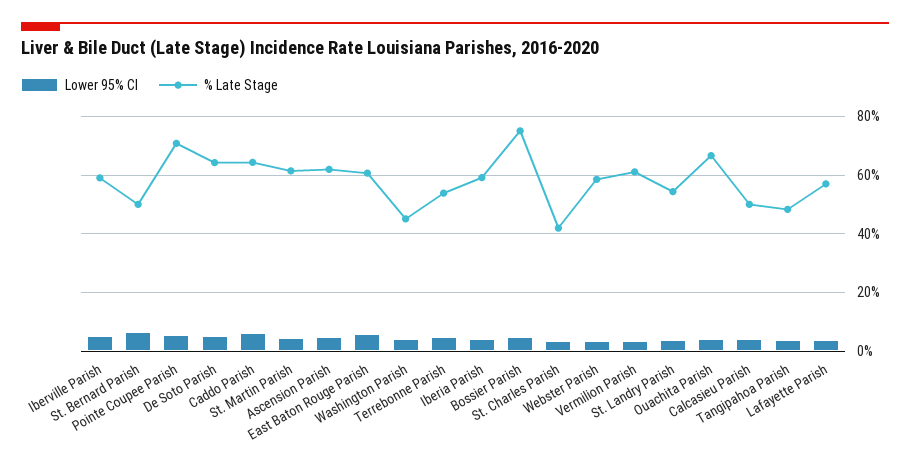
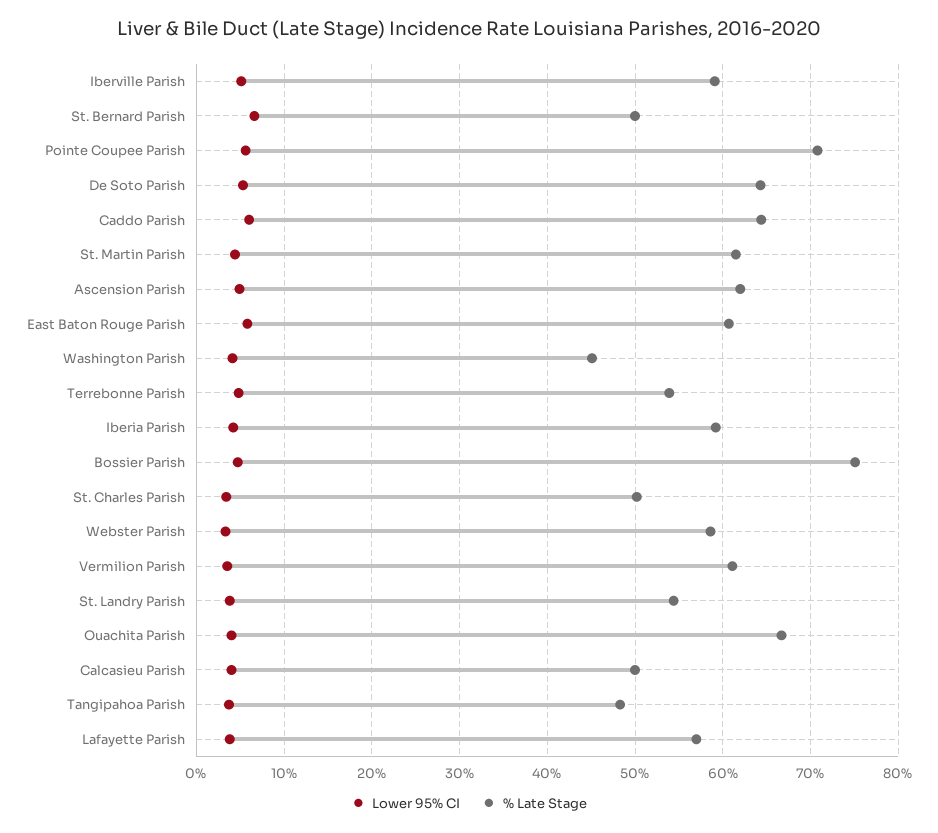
% Late Stage, St. Charles Parish: 42.5 -> 50

